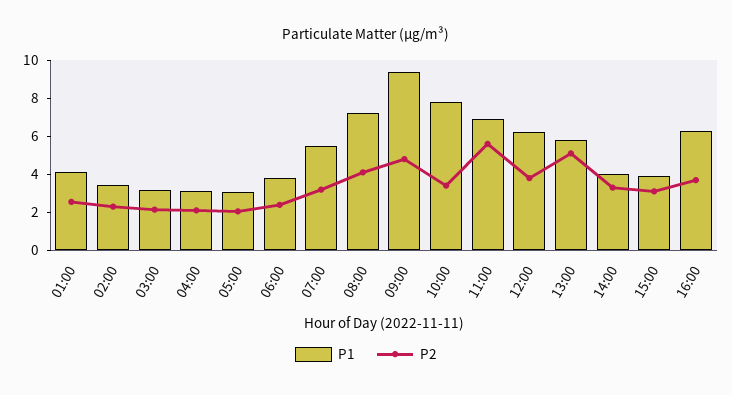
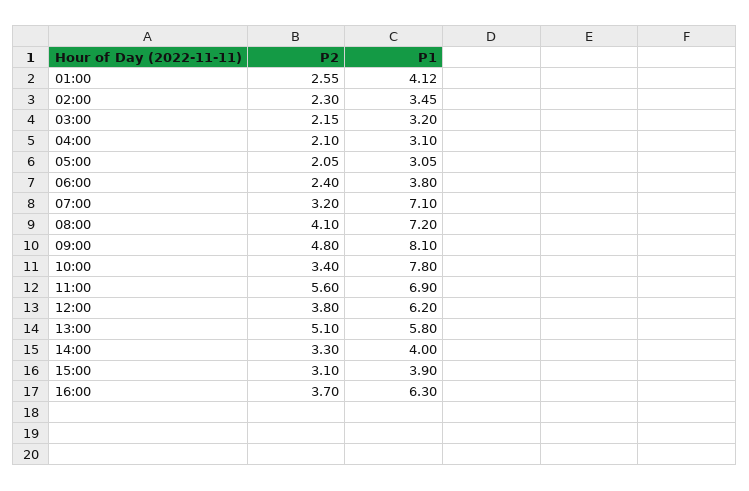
P1, 07:00: 5.5 -> 7.1
P1, 09:00: 9.5 -> 8.1

